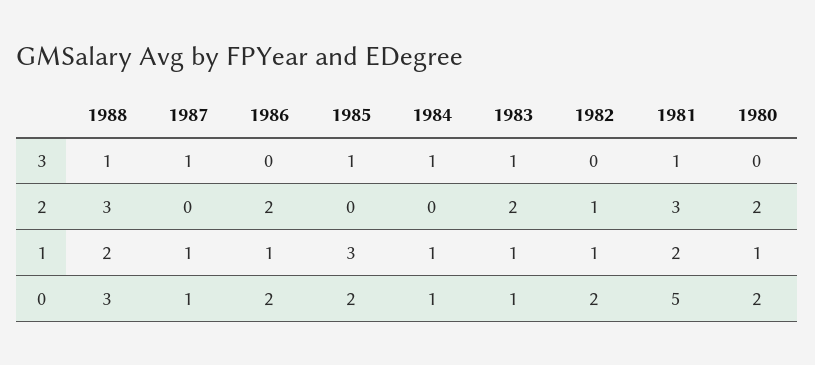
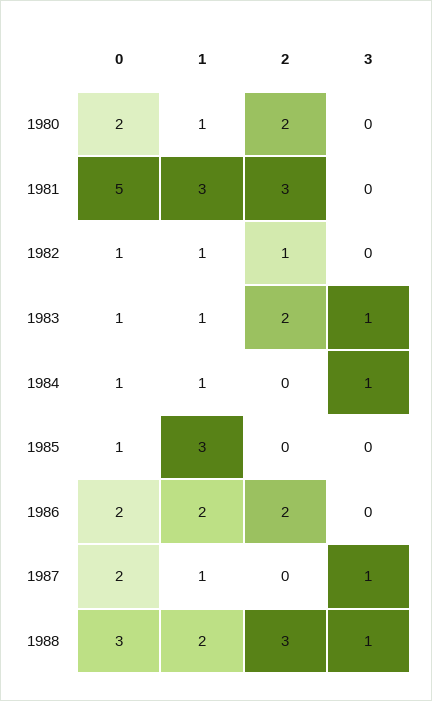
1985, 3: 1 -> 0
1981, 3: 1 -> 0
1986, 1: 1 -> 2
1981, 1: 2 -> 3
1987, 0: 1 -> 2
1985, 0: 2 -> 1
1982, 0: 2 -> 1

